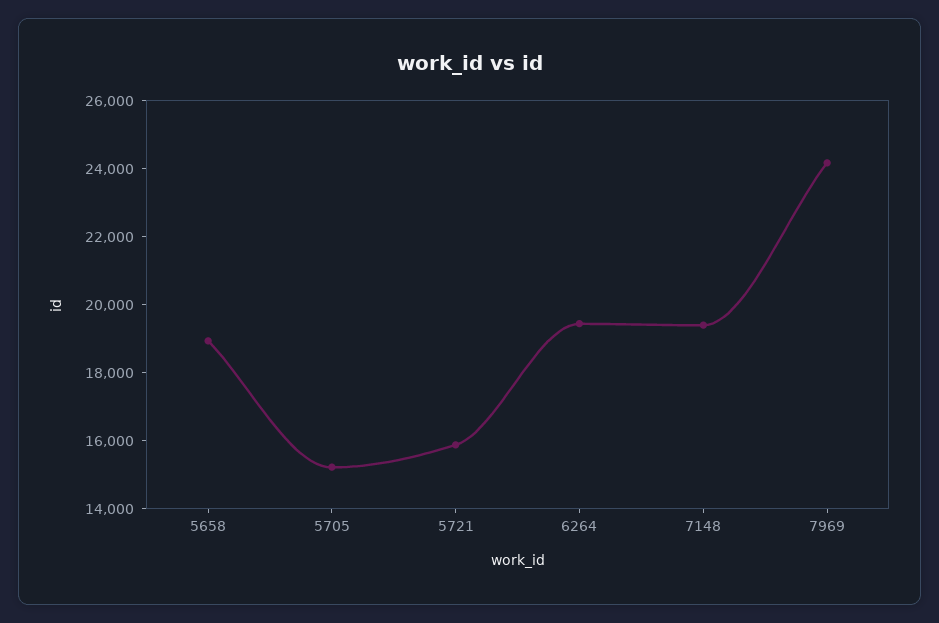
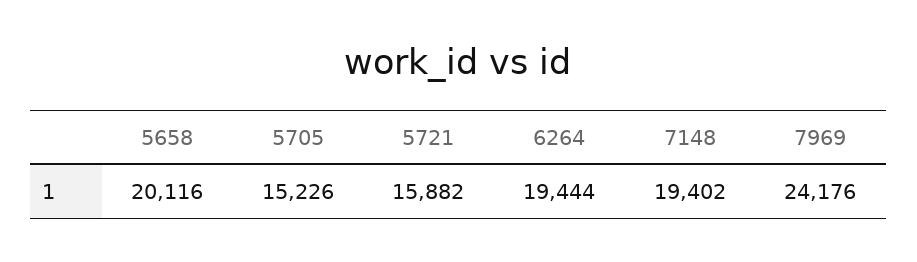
5658: 19000 -> 20116

